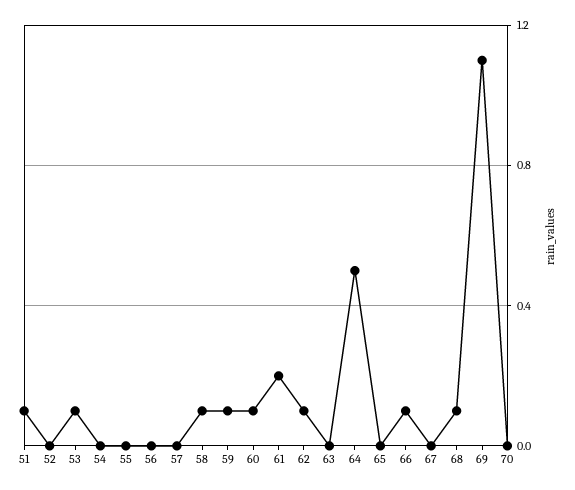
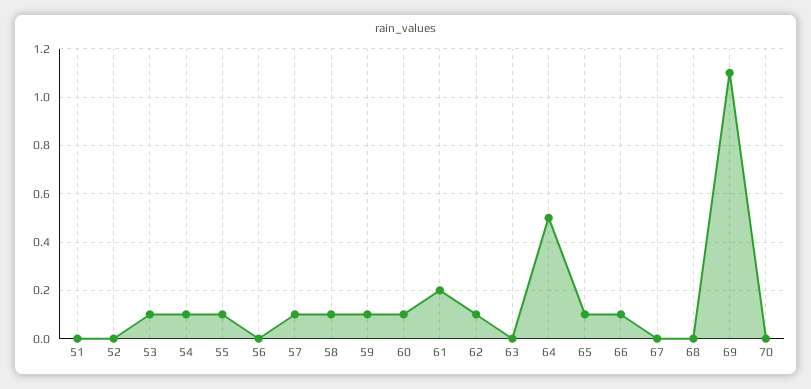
51: 0.1 -> 0
54: 0 -> 0.1
55: 0 -> 0.1
57: 0 -> 0.1
65: 0 -> 0.1
68: 0.1 -> 0

